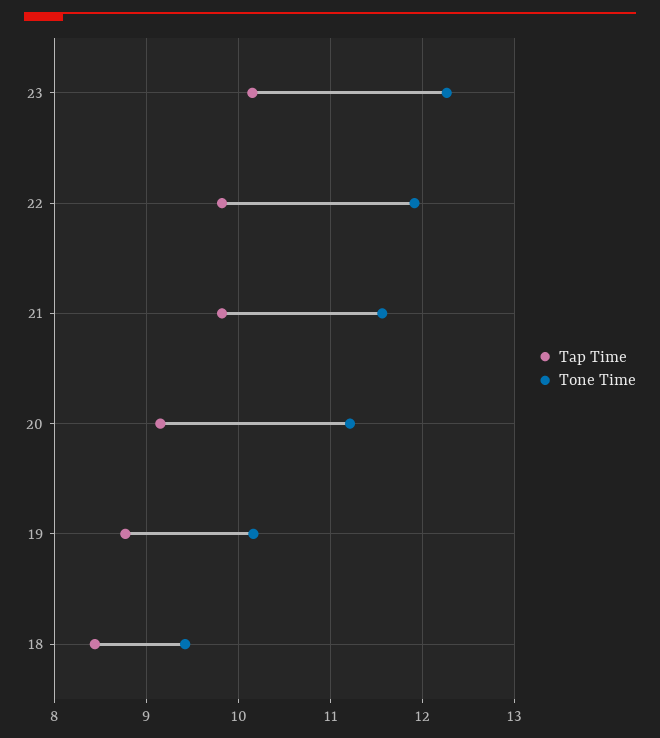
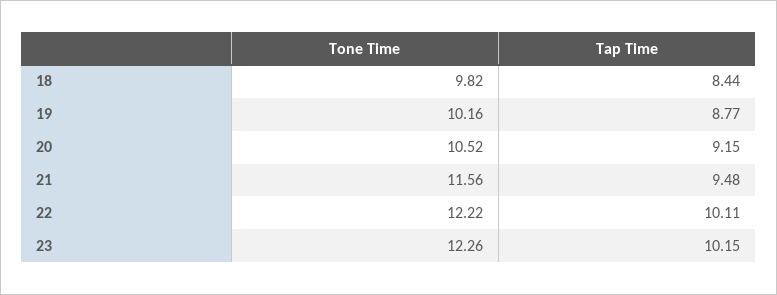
Tap Time, 22: 9.8 -> 10.11
Tone Time, 22: 11.9 -> 12.22
Tap Time, 21: 9.8 -> 9.48
Tone Time, 20: 11.2 -> 10.52
Tone Time, 18: 9.4 -> 9.82

